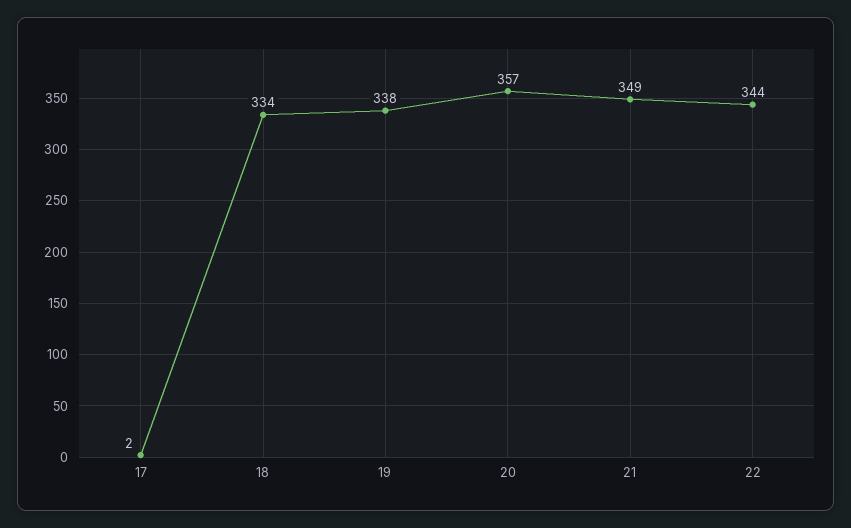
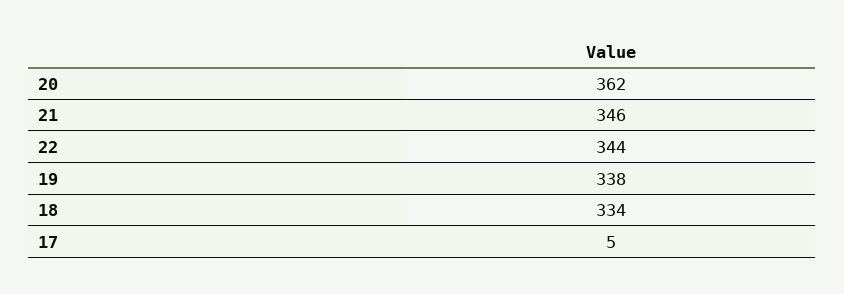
17: 2 -> 5
20: 357 -> 362
21: 349 -> 346

